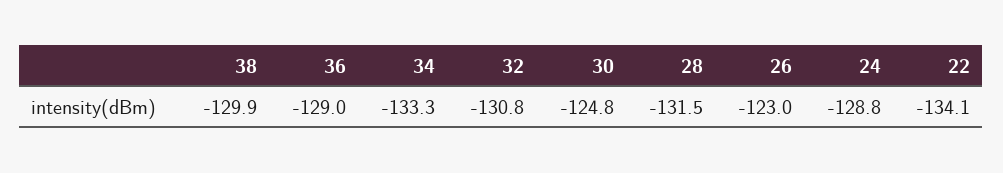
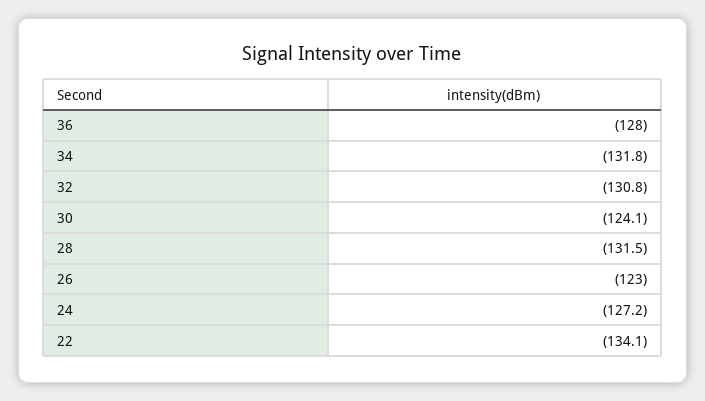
38: -129.9 -> none
36: -129 -> -128
34: -133.3 -> -131.8
30: -124.8 -> -124.1
24: -128.8 -> -127.2

